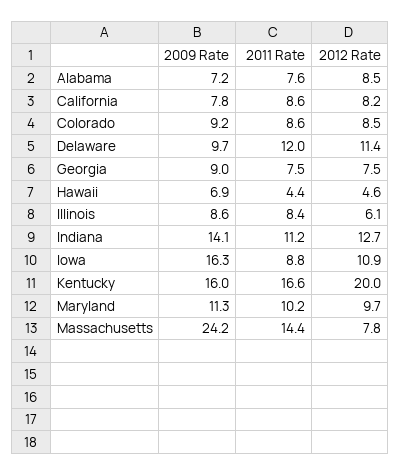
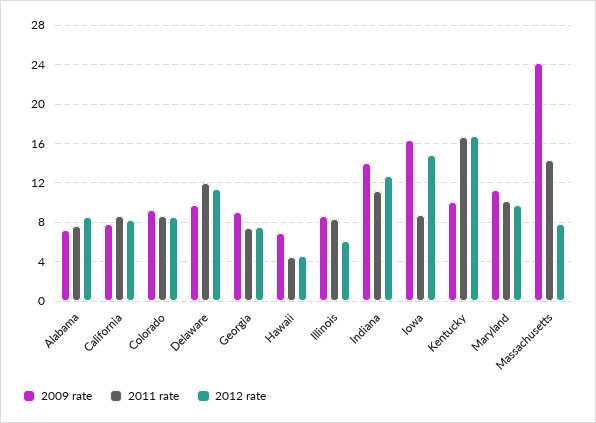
2012 Rate, Iowa: 10.9 -> 15
2009 Rate, Kentucky: 16 -> 10
2012 Rate, Kentucky: 20 -> 17

